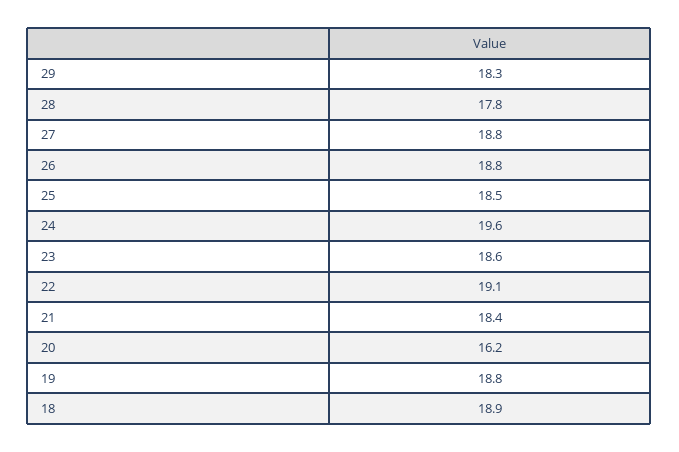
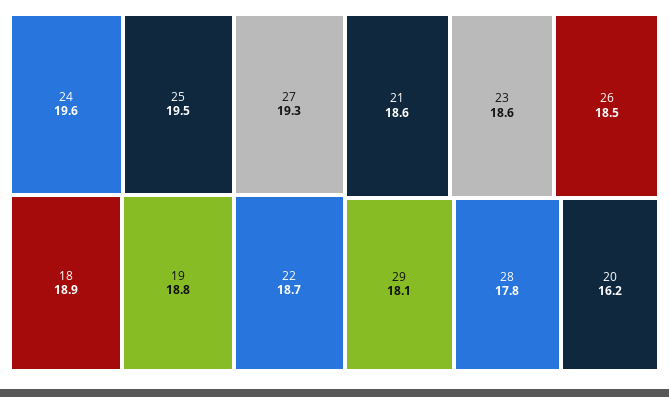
29: 18.3 -> 18.1
27: 18.8 -> 19.3
26: 18.8 -> 18.5
25: 18.5 -> 19.5
22: 19.1 -> 18.7
21: 18.4 -> 18.6

